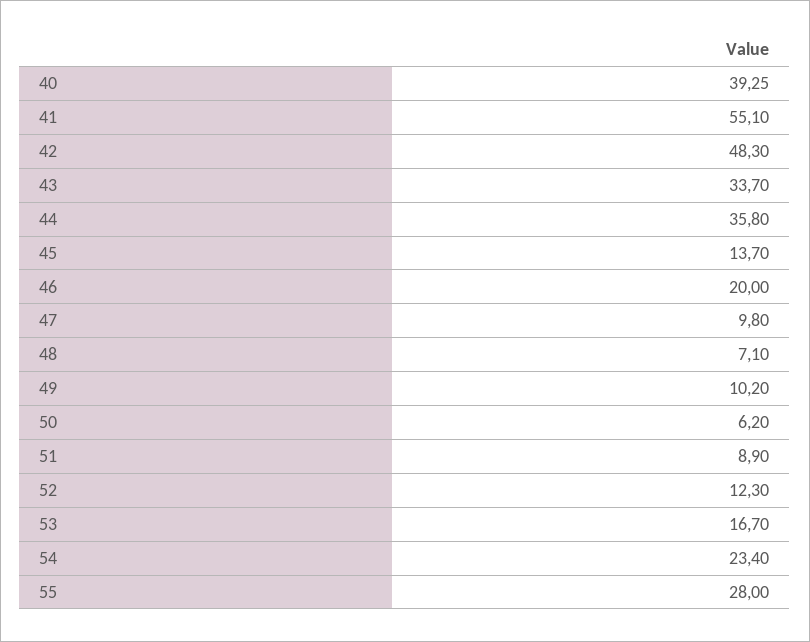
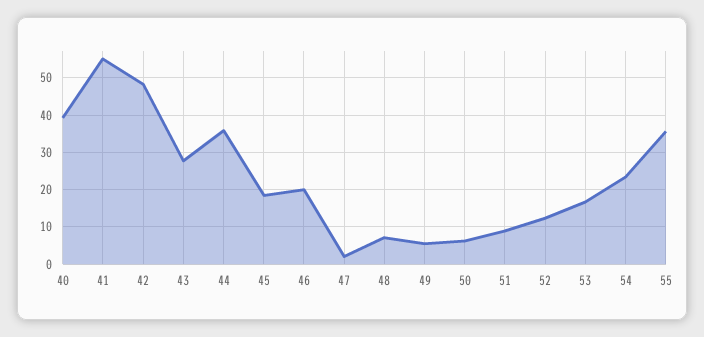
43: 33.7 -> 28
45: 13.7 -> 18
47: 9.8 -> 2
49: 10.2 -> 6
55: 28 -> 36

